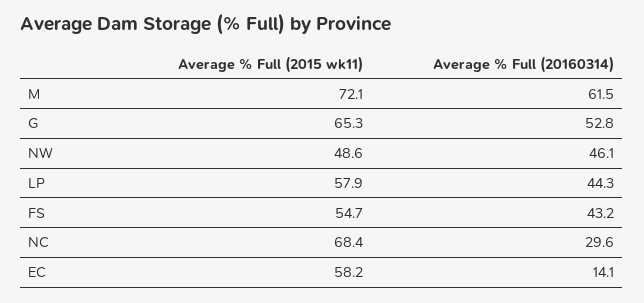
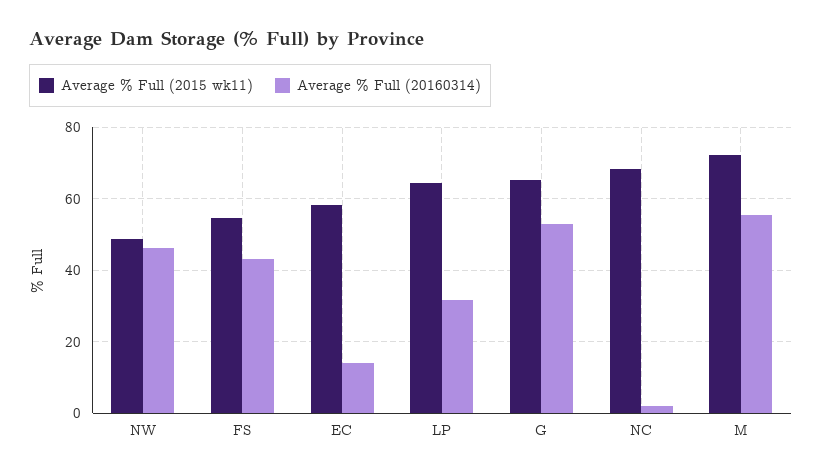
Average % Full (20160314), M: 61.5 -> 56
Average % Full (2015 wk11), LP: 57.9 -> 64
Average % Full (20160314), LP: 44.3 -> 32
Average % Full (20160314), NC: 29.6 -> 2

